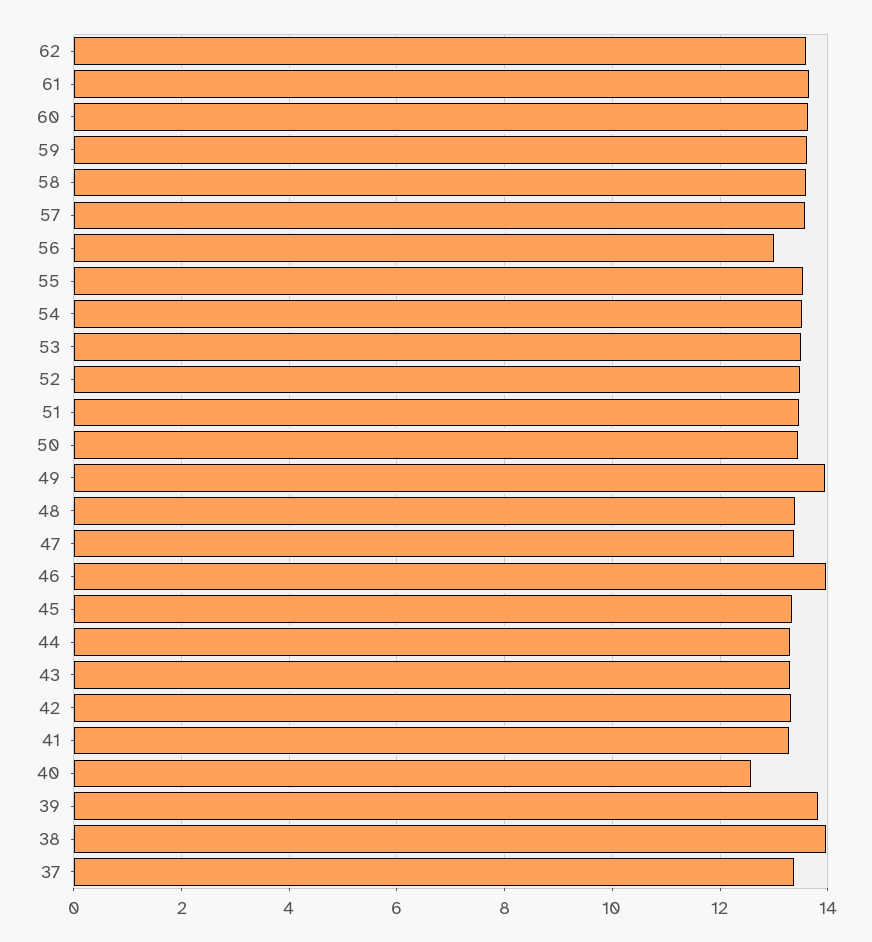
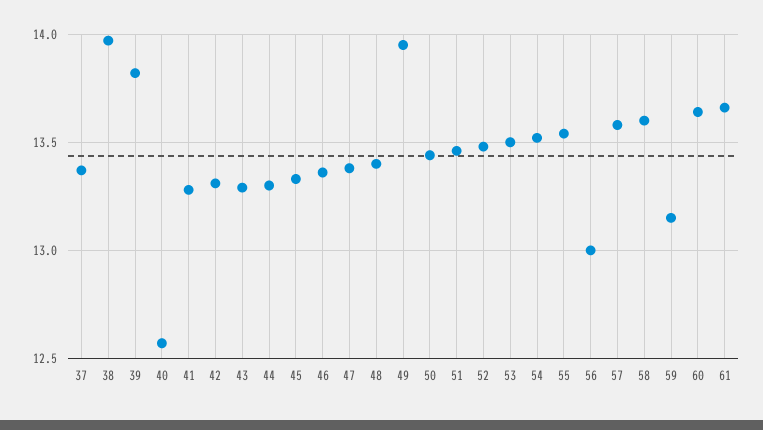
62: 13.6 -> none
59: 13.6 -> 13.15
46: 14 -> 13.35

